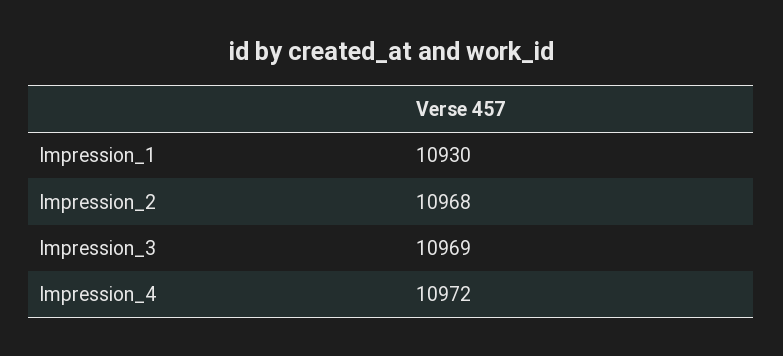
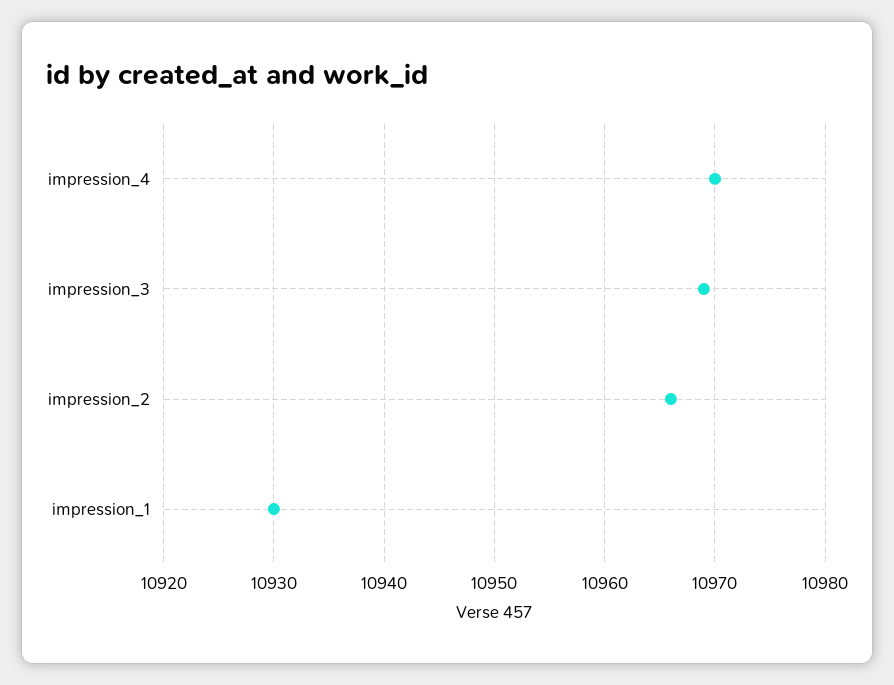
Impression_2: 10968 -> 10966
Impression_4: 10972 -> 10970

